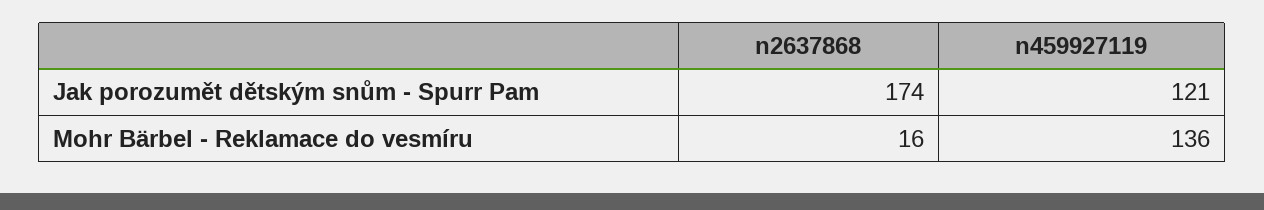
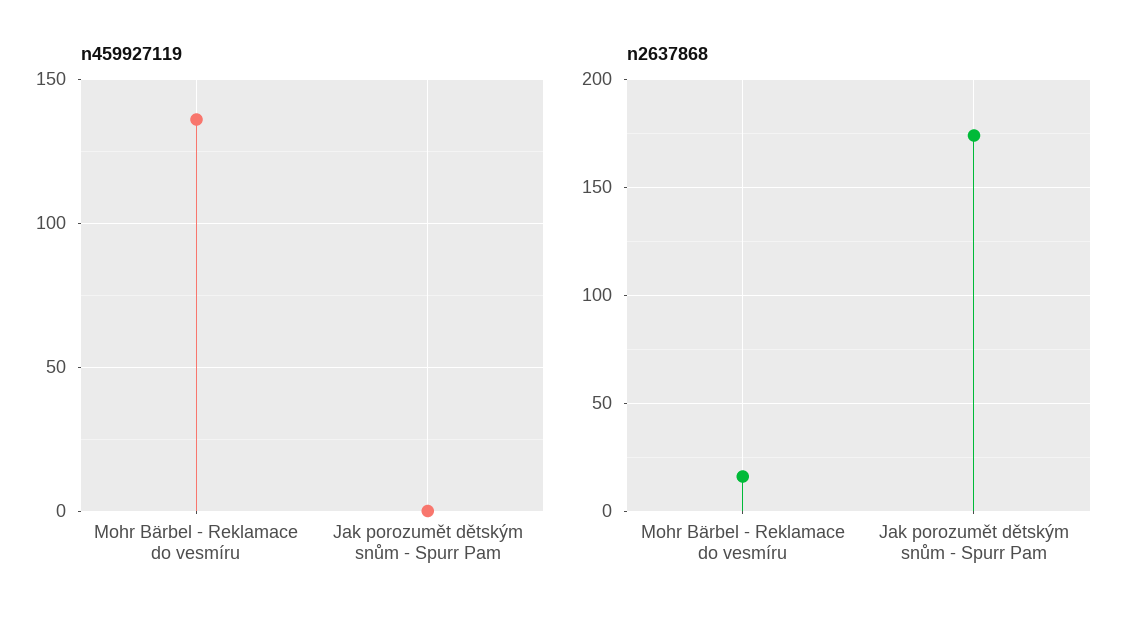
n459927119, Jak porozumět dětským snům - Spurr Pam: 121 -> 0

